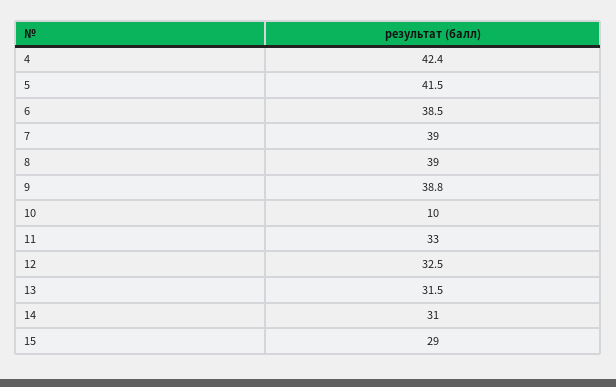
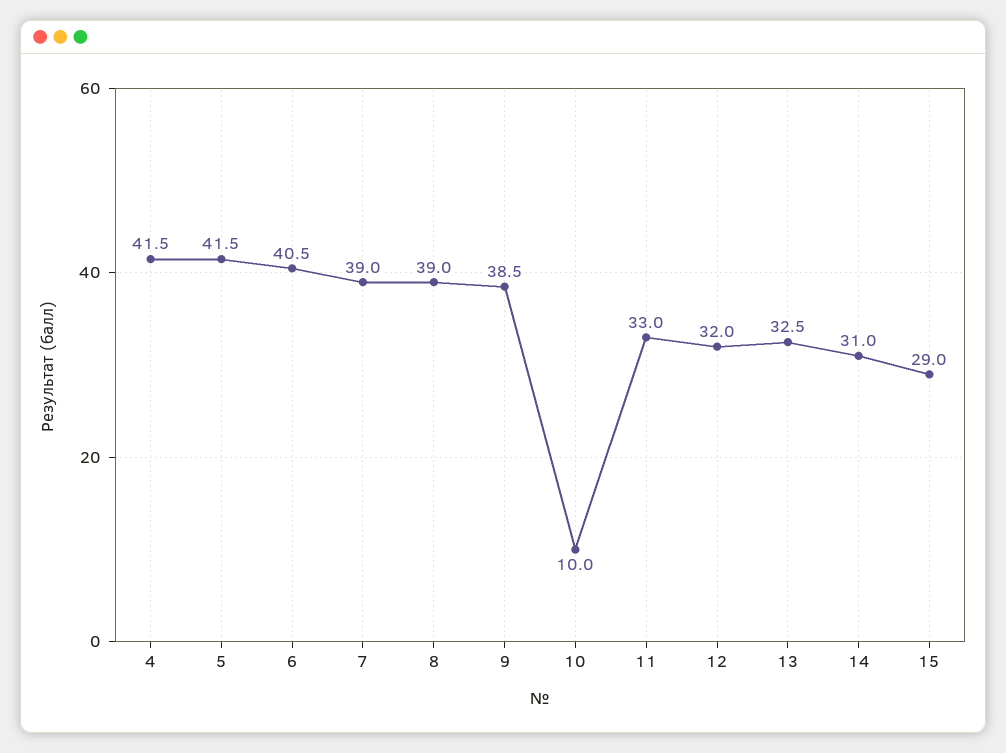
4: 42.4 -> 41.5
6: 38.5 -> 40.5
9: 38.8 -> 38.5
12: 32.5 -> 32
13: 31.5 -> 32.5

